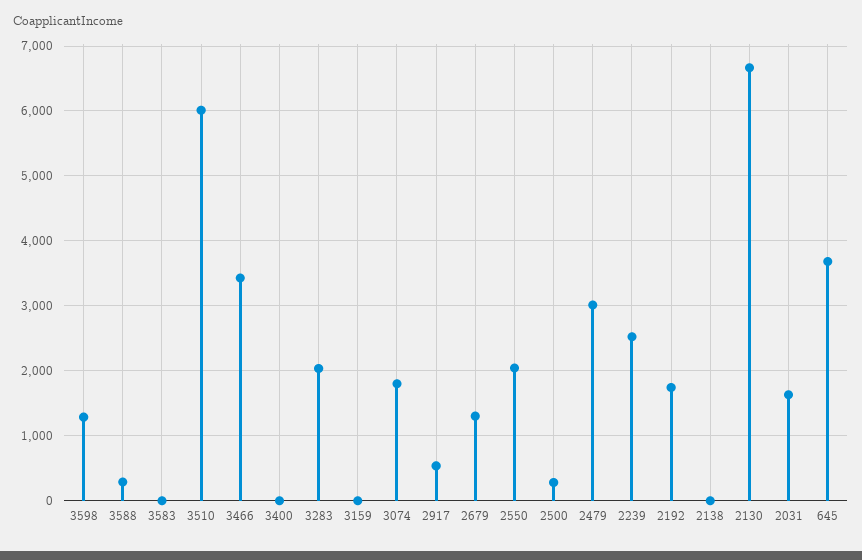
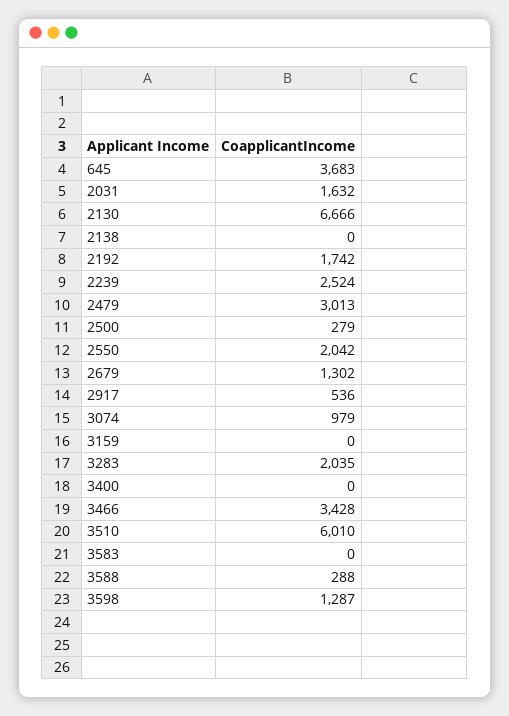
3074: 1800 -> 979

